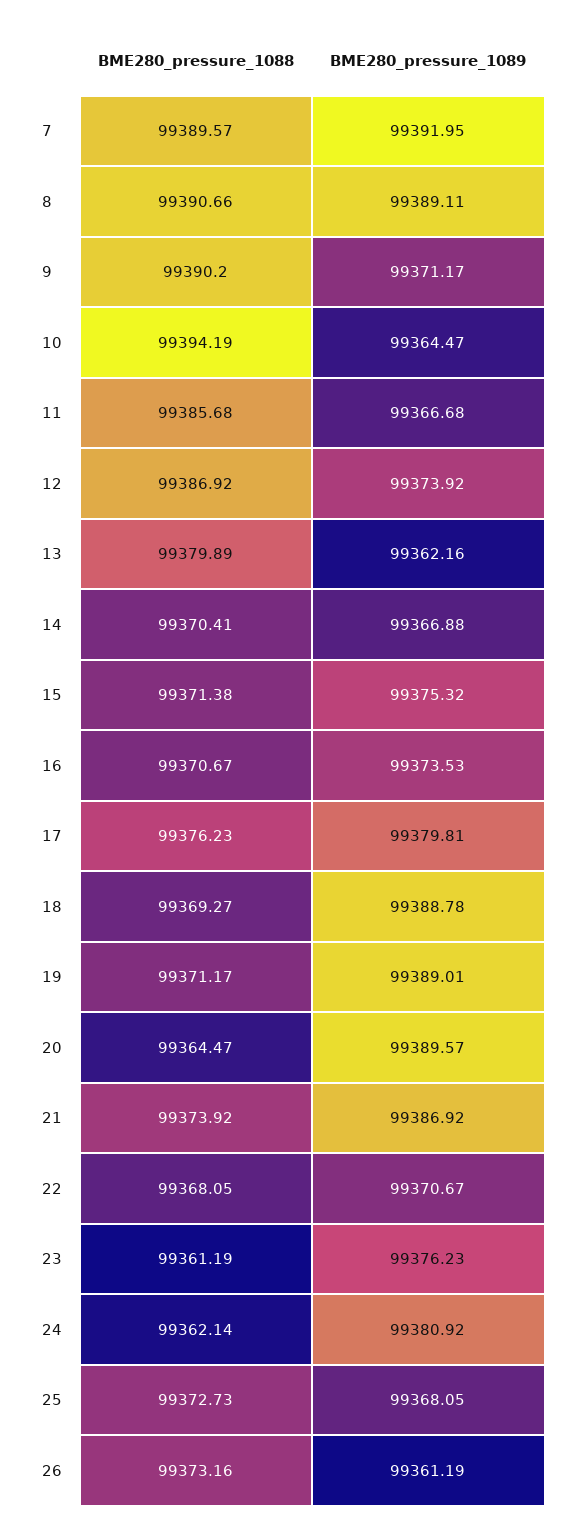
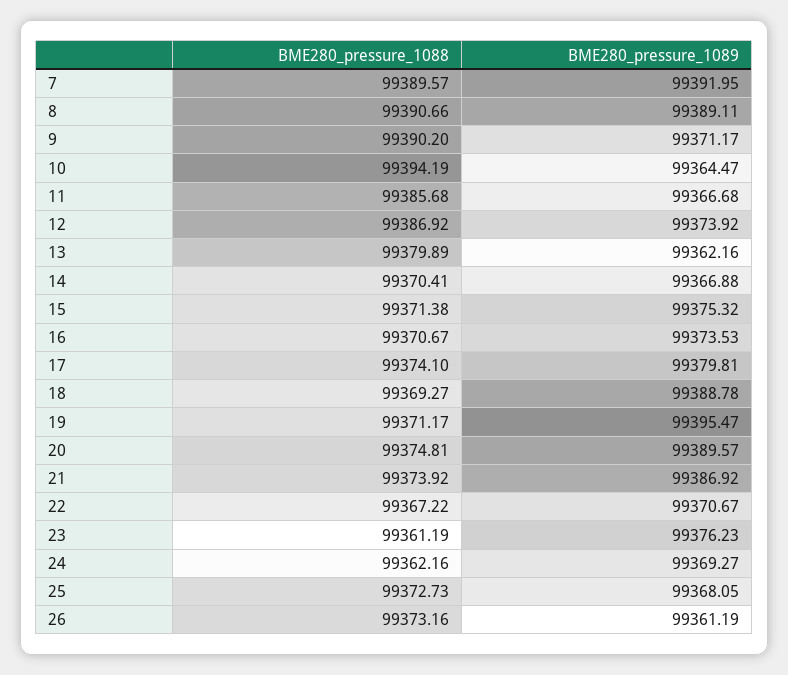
BME280_pressure_1088, 17: 99376.23 -> 99374.1
BME280_pressure_1089, 19: 99389.01 -> 99395.47
BME280_pressure_1088, 20: 99364.47 -> 99374.81
BME280_pressure_1088, 22: 99368.05 -> 99367.22
BME280_pressure_1088, 24: 99362.14 -> 99362.16
BME280_pressure_1089, 24: 99380.92 -> 99369.27

